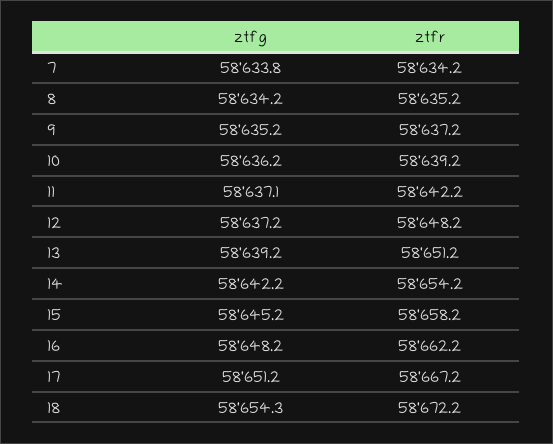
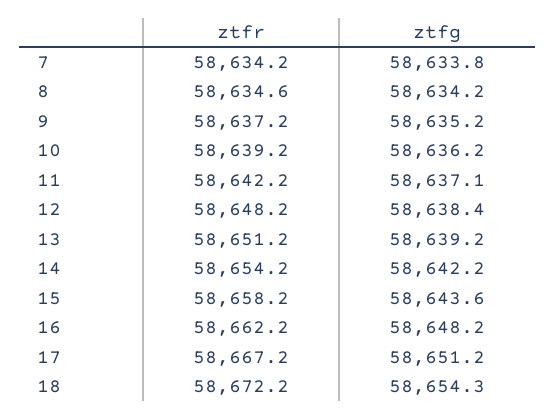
ztfr, 8: 58635.2 -> 58634.6
ztfg, 12: 58637.2 -> 58638.4
ztfg, 15: 58645.2 -> 58643.6

